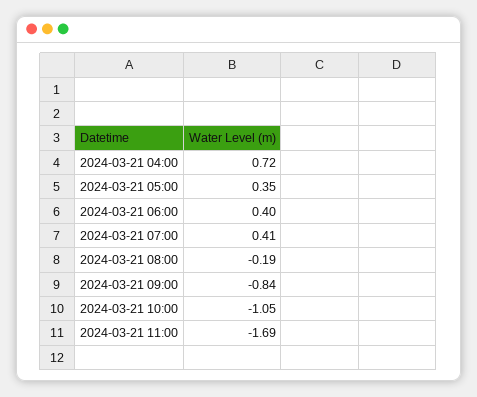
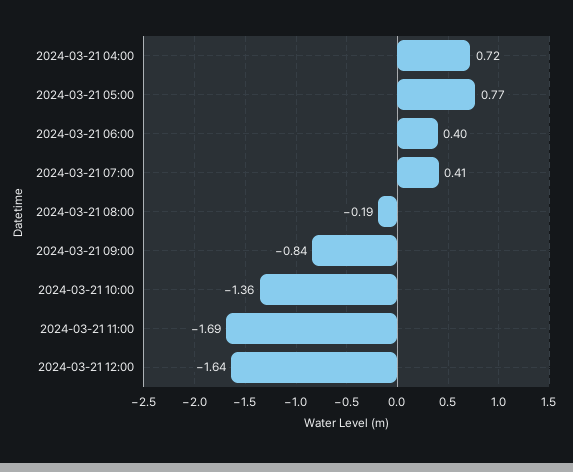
2024-03-21 05:00: 0.35 -> 0.77
2024-03-21 10:00: -1.05 -> -1.36
2024-03-21 12:00: none -> -1.64

